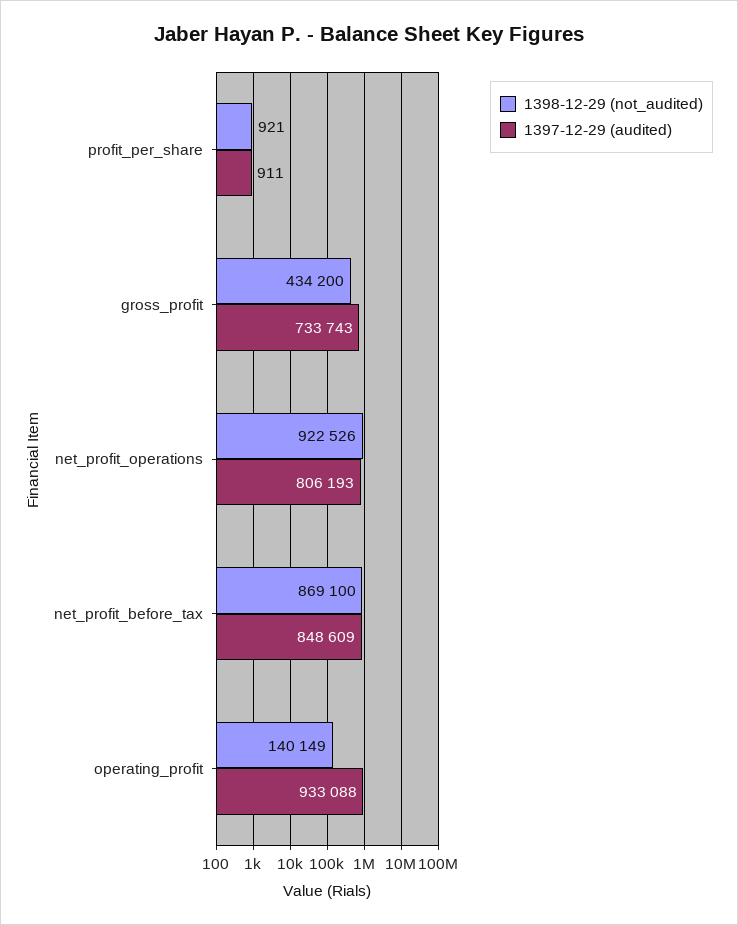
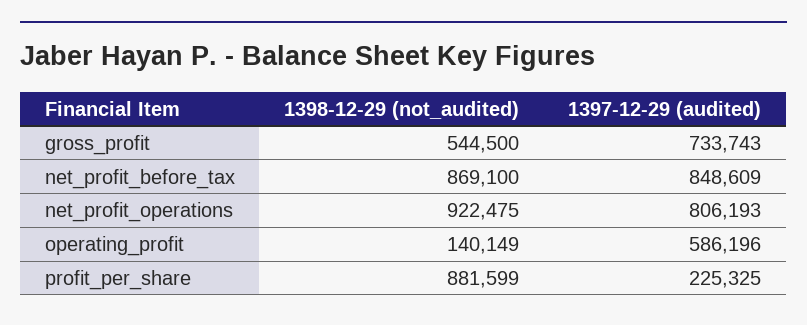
1398-12-29 (not_audited), profit_per_share: 921 -> 881599
1397-12-29 (audited), profit_per_share: 911 -> 225325
1398-12-29 (not_audited), gross_profit: 434200 -> 544500
1398-12-29 (not_audited), net_profit_operations: 922526 -> 922475
1397-12-29 (audited), operating_profit: 933088 -> 586196

